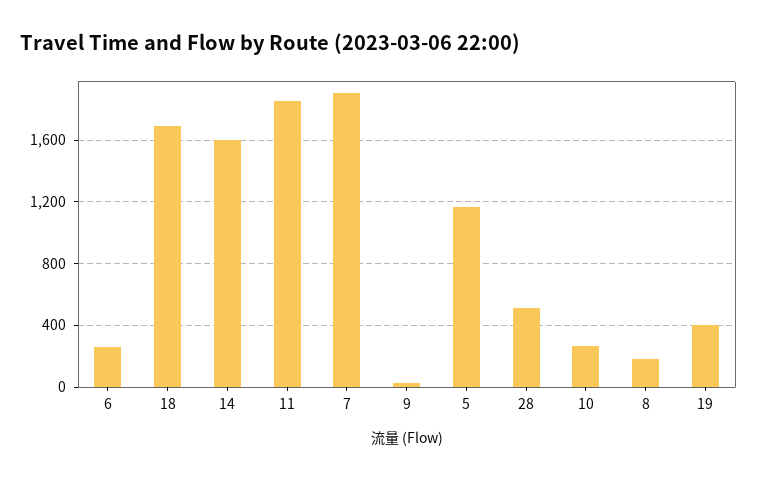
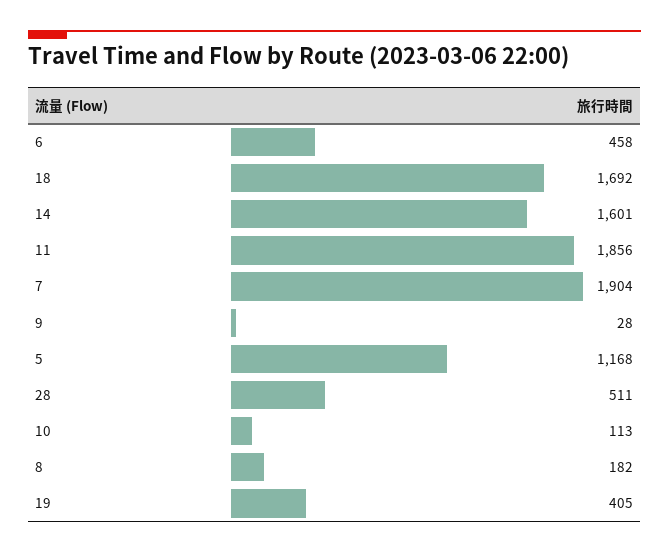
6: 250 -> 458
10: 250 -> 113

